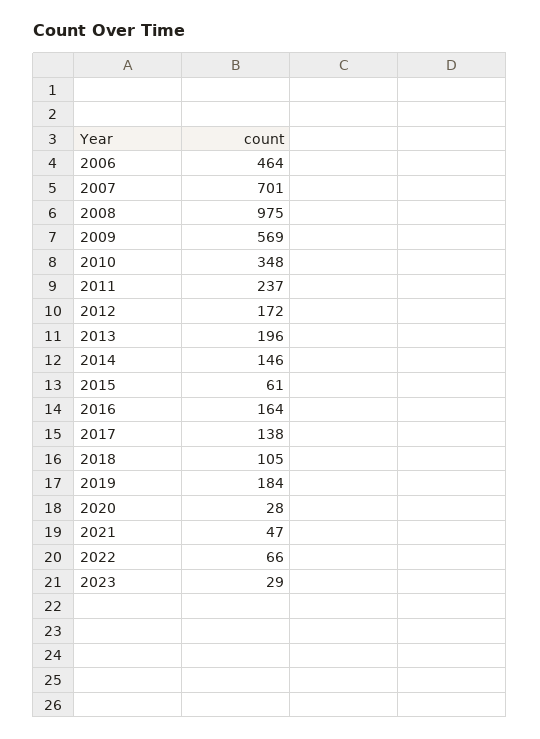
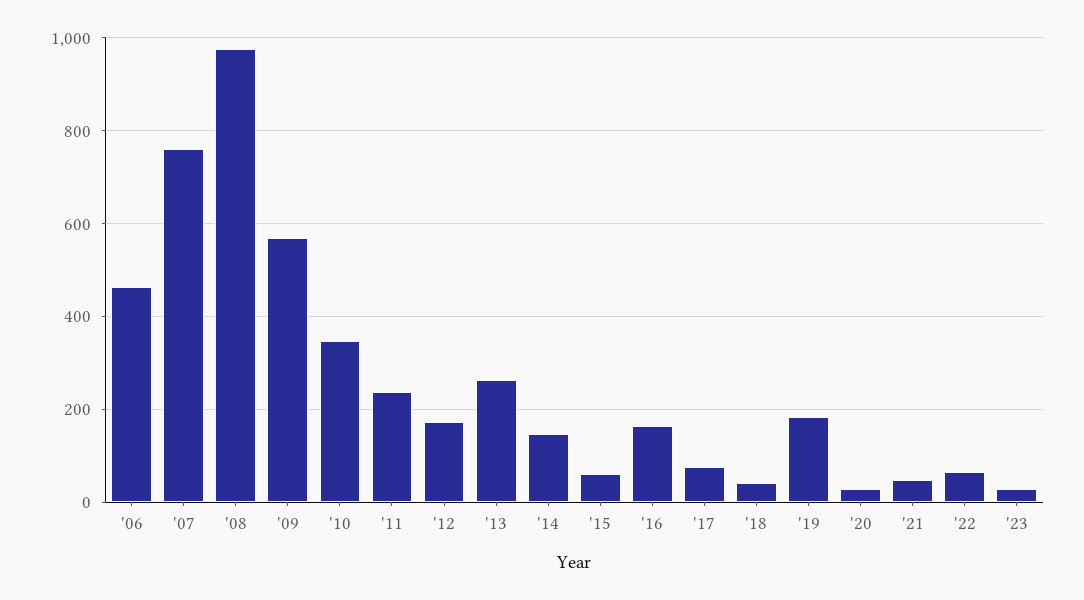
2007: 701 -> 760
2013: 196 -> 260
2017: 138 -> 80
2018: 105 -> 40

